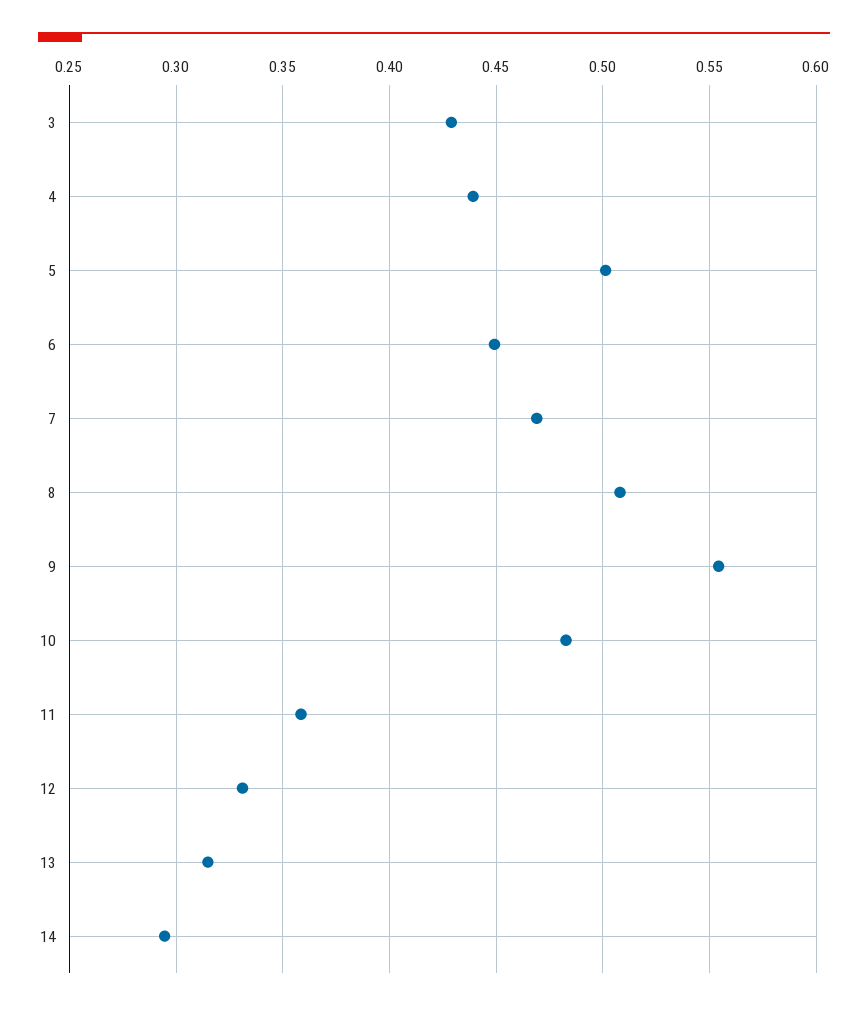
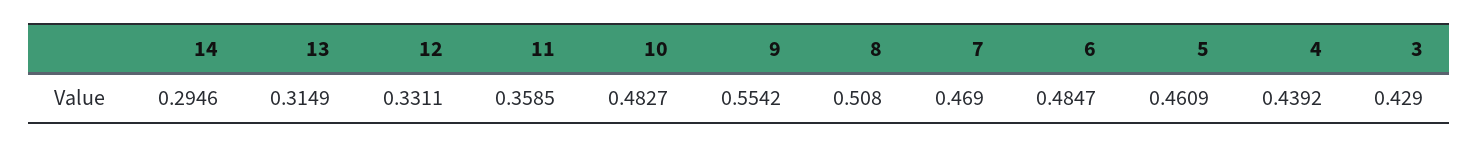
5: 0.5 -> 0.4609
6: 0.45 -> 0.4847

